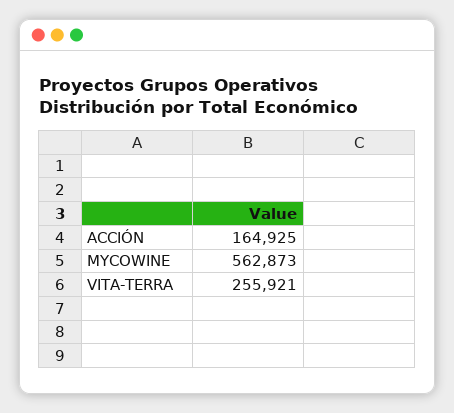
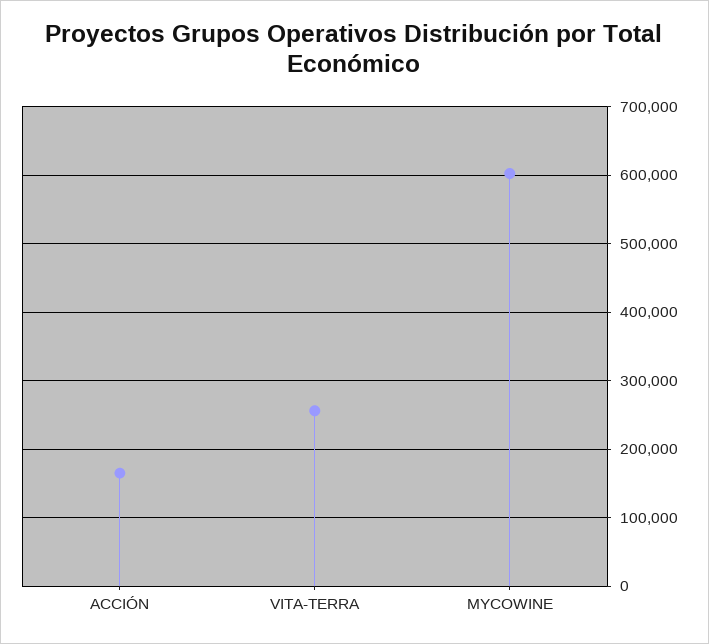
MYCOWINE: 562873 -> 600000

